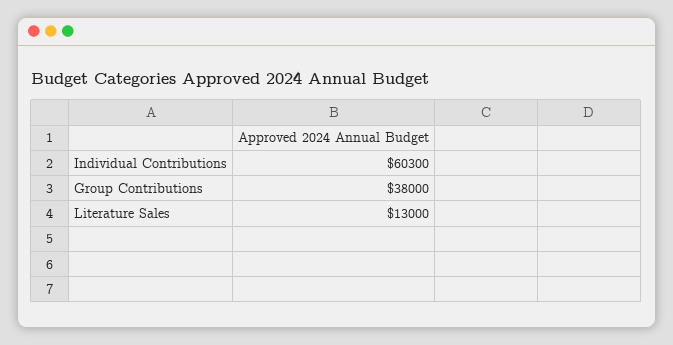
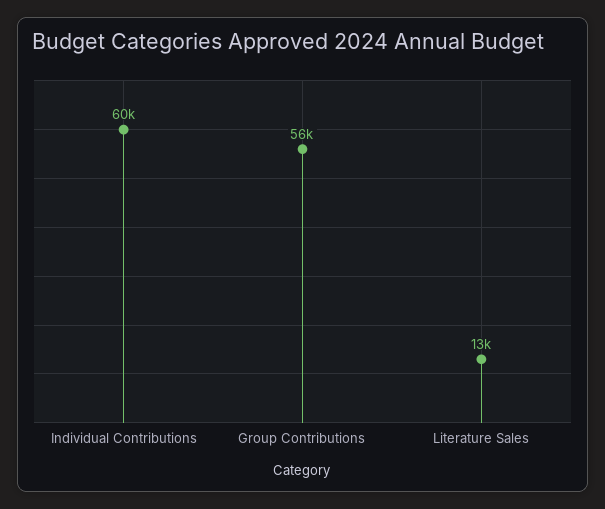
Group Contributions: 38000 -> 56000

